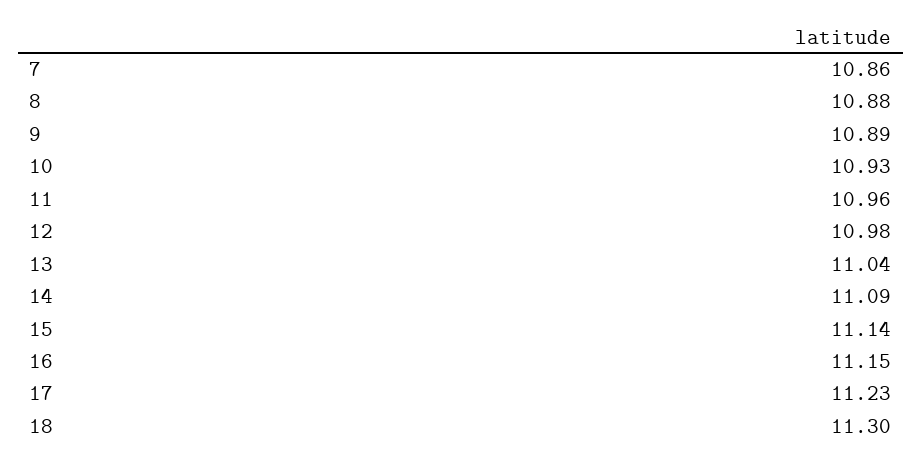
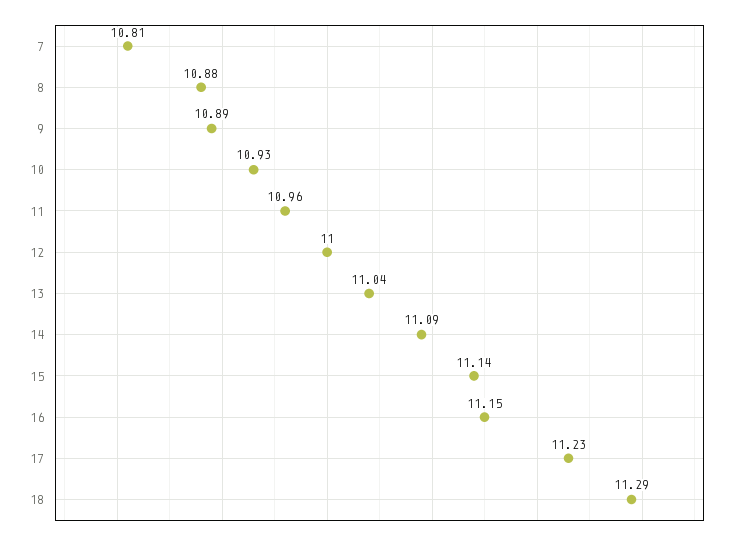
7: 10.86 -> 10.81
12: 10.98 -> 11
18: 11.3 -> 11.29

